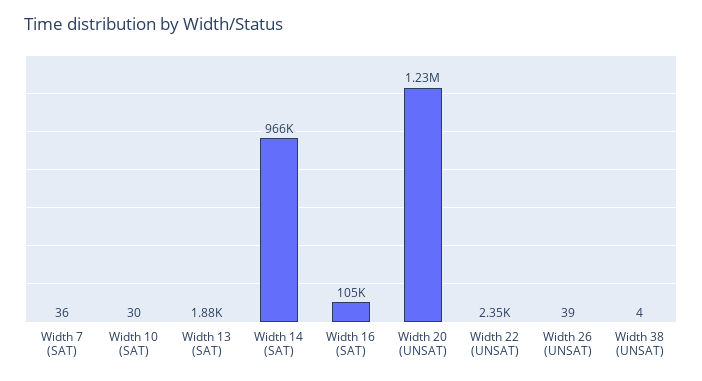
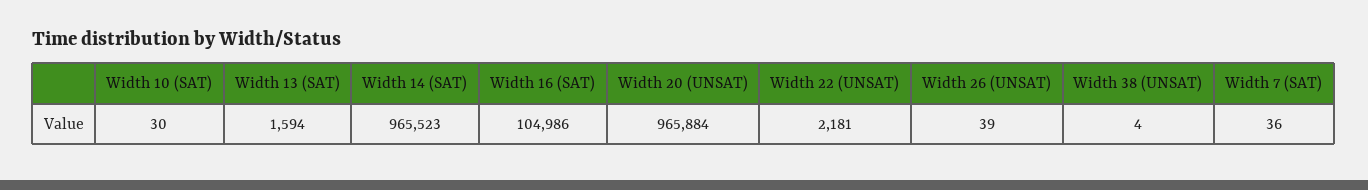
Width 13 (SAT): 1880 -> 1594
Width 20 (UNSAT): 1230000 -> 965884
Width 22 (UNSAT): 2350 -> 2181

